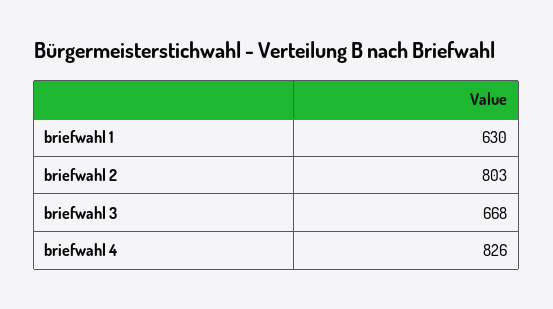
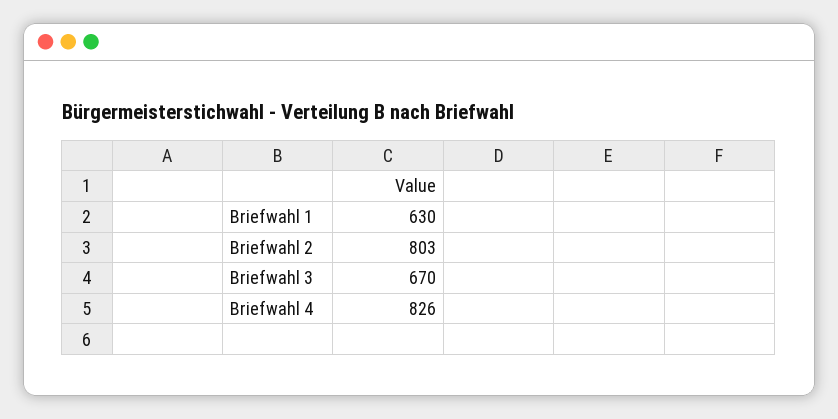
briefwahl 3: 668 -> 670

